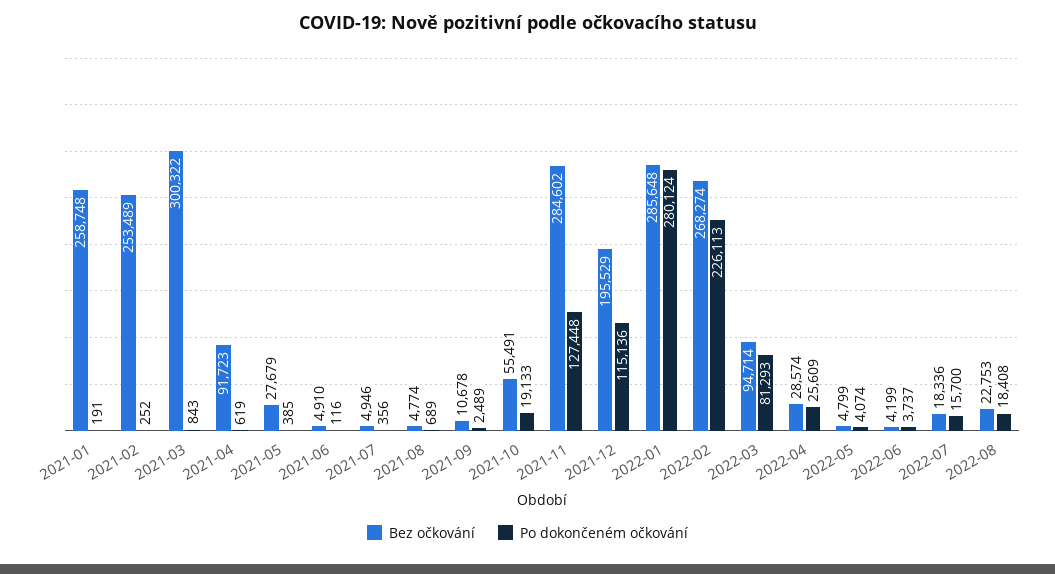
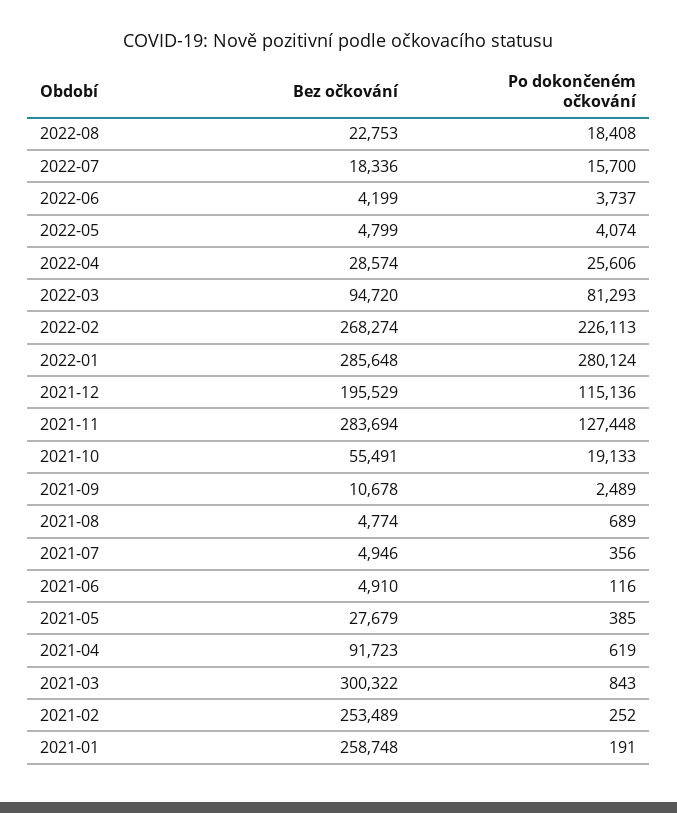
Bez očkování, 2021-11: 284602 -> 283694
Bez očkování, 2022-03: 94714 -> 94720
Po dokončeném očkování, 2022-04: 25609 -> 25606

